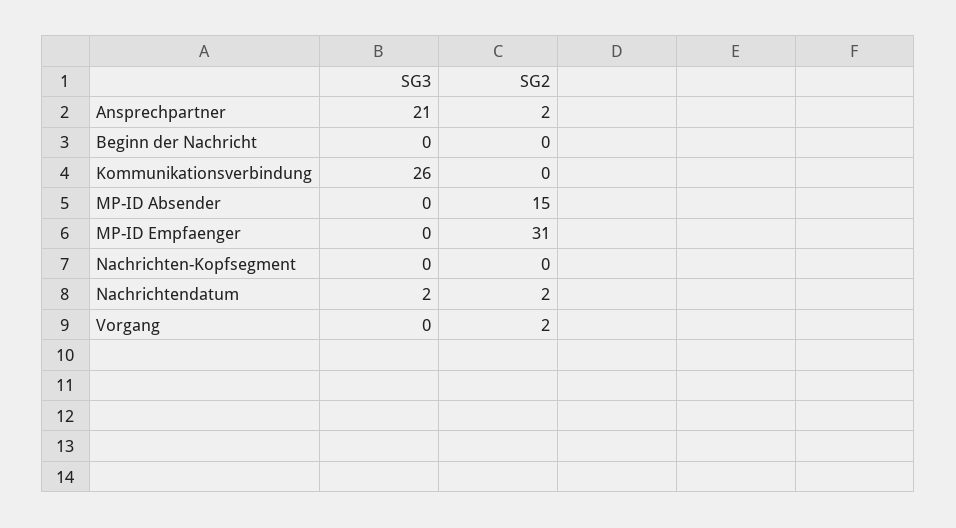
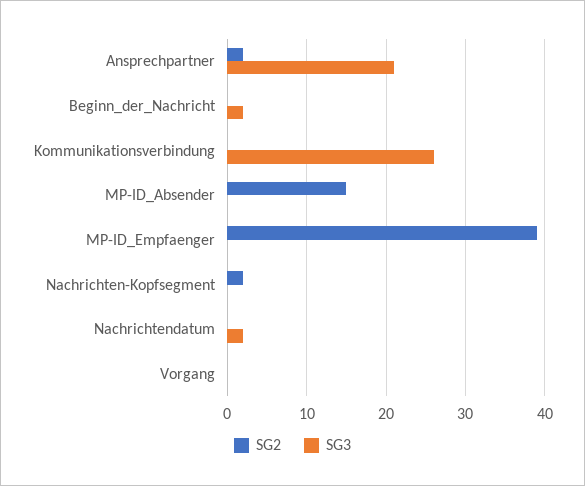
SG3, Beginn der Nachricht: 0 -> 2
SG2, MP-ID Empfaenger: 31 -> 39
SG2, Nachrichten-Kopfsegment: 0 -> 2
SG2, Nachrichtendatum: 2 -> 0
SG2, Vorgang: 2 -> 0

